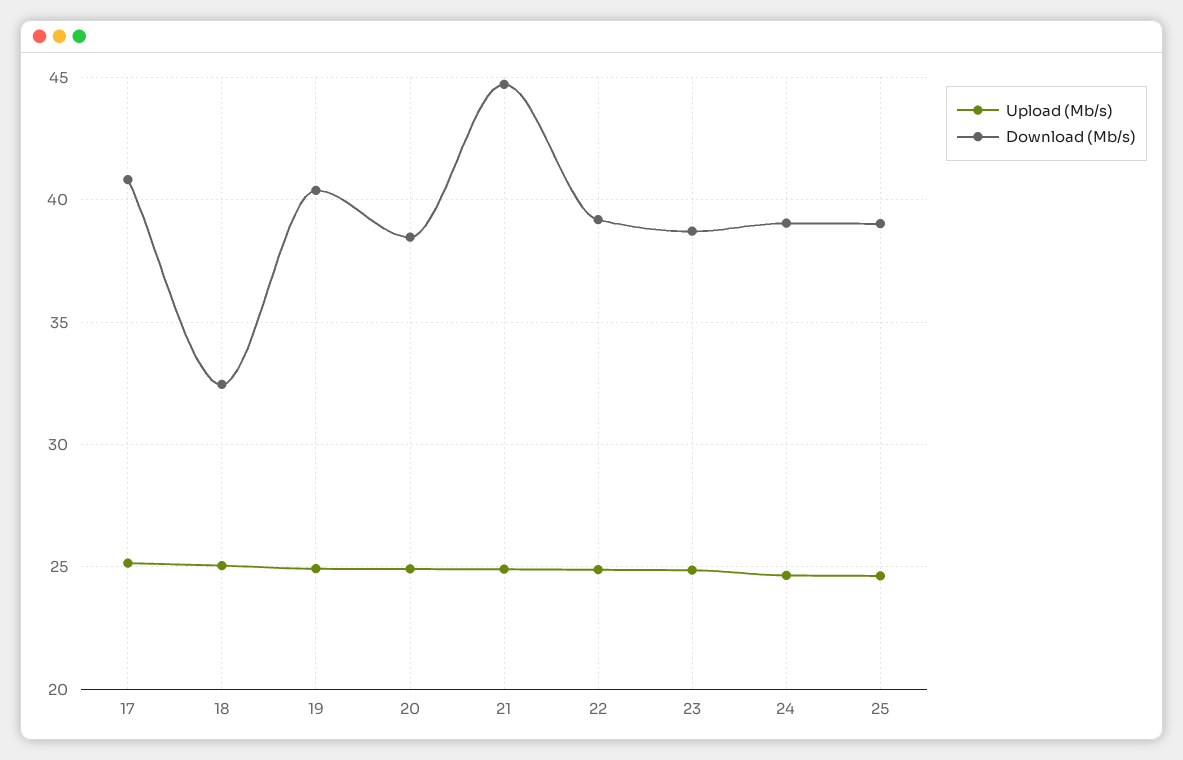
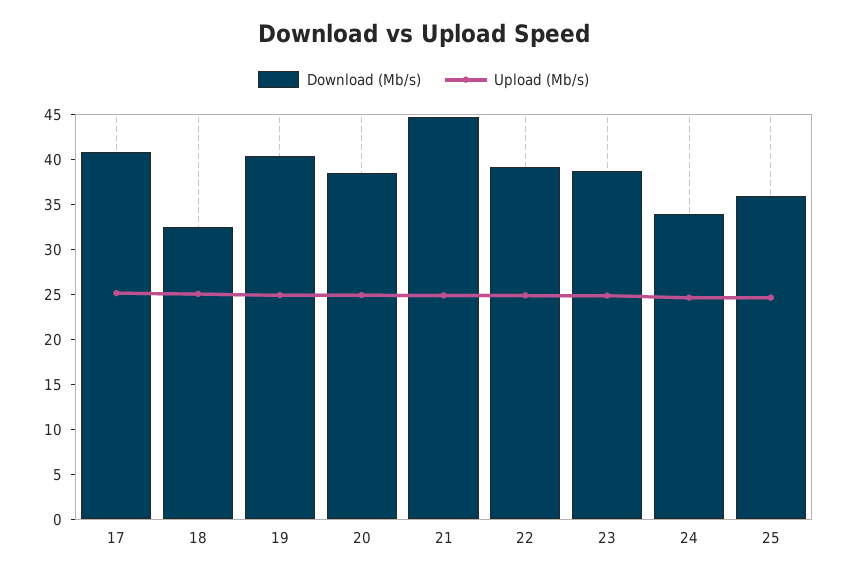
Download (Mb/s), 24: 39 -> 34
Download (Mb/s), 25: 39 -> 36

